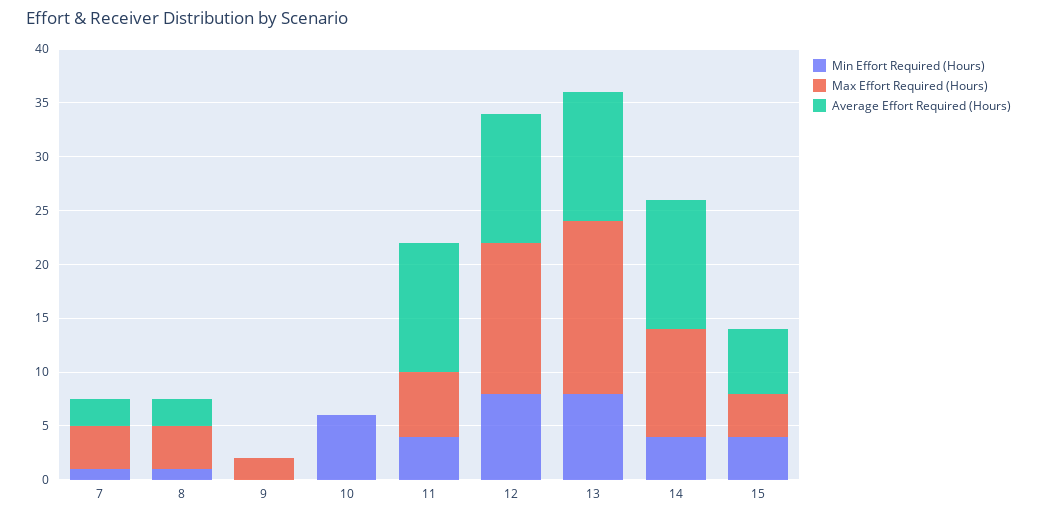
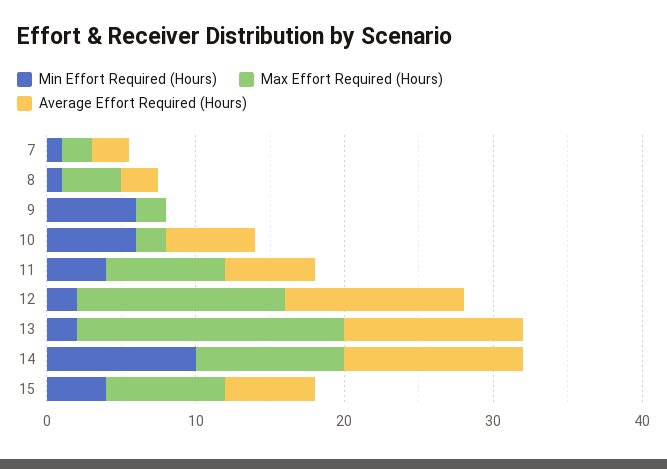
Max Effort Required (Hours), 7: 4 -> 2
Min Effort Required (Hours), 9: 0 -> 6
Max Effort Required (Hours), 10: 0 -> 2
Average Effort Required (Hours), 10: 0 -> 6
Max Effort Required (Hours), 11: 6 -> 8
Average Effort Required (Hours), 11: 12 -> 6
Min Effort Required (Hours), 12: 8 -> 2
Min Effort Required (Hours), 13: 8 -> 2
Max Effort Required (Hours), 13: 16 -> 18
Min Effort Required (Hours), 14: 4 -> 10
Max Effort Required (Hours), 15: 4 -> 8

